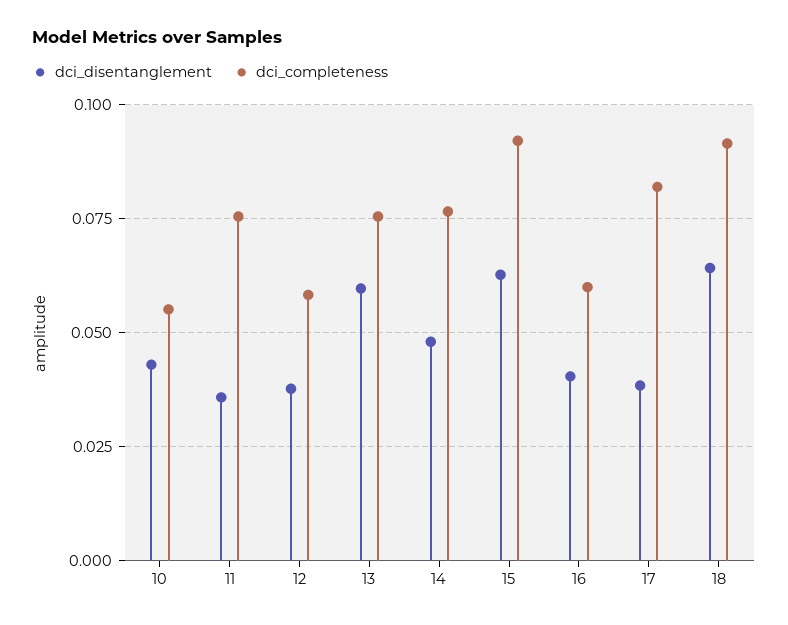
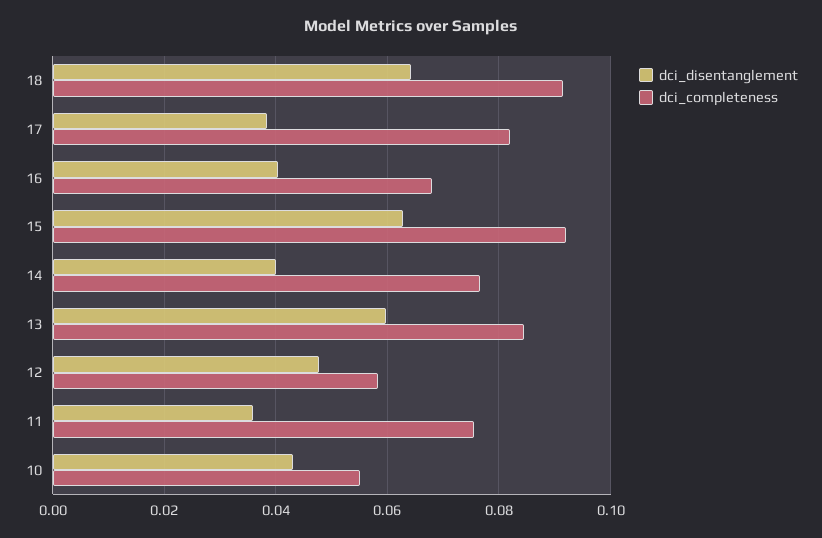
dci_disentanglement, 12: 0.0375 -> 0.048
dci_completeness, 13: 0.075 -> 0.084
dci_disentanglement, 14: 0.0475 -> 0.04
dci_completeness, 16: 0.06 -> 0.068

